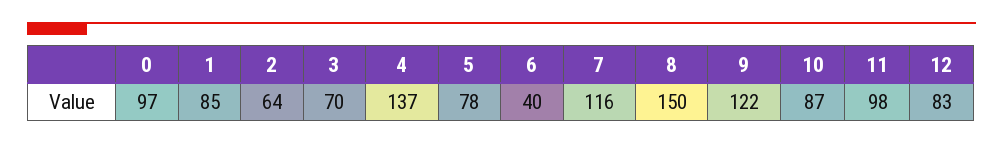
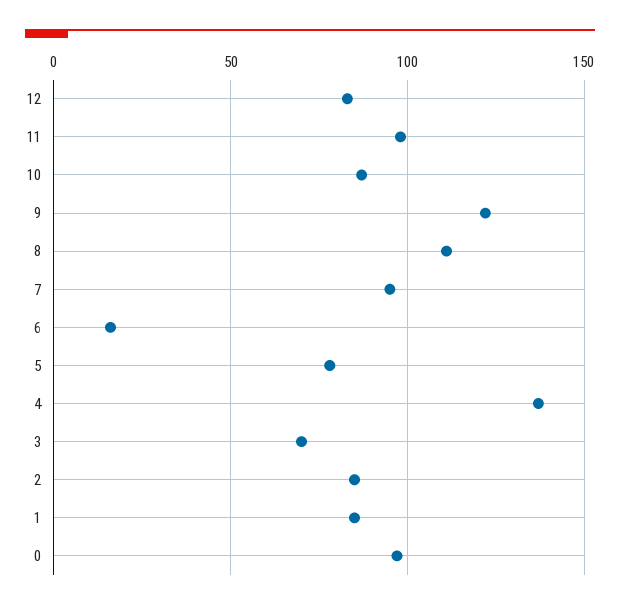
2: 64 -> 85
6: 40 -> 15
7: 116 -> 95
8: 150 -> 110

